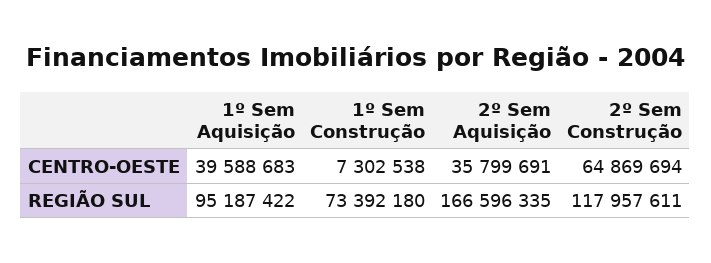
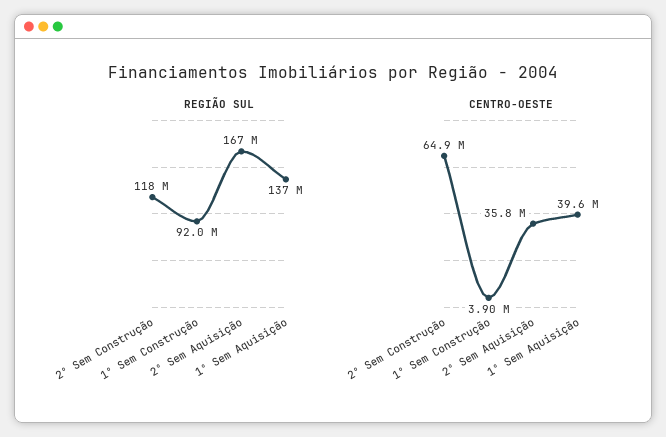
CENTRO-OESTE, 1º Sem Construção: 7302538 -> 3900000
REGIÃO SUL, 1º Sem Aquisição: 95187422 -> 137000000
REGIÃO SUL, 1º Sem Construção: 73392180 -> 92000000

